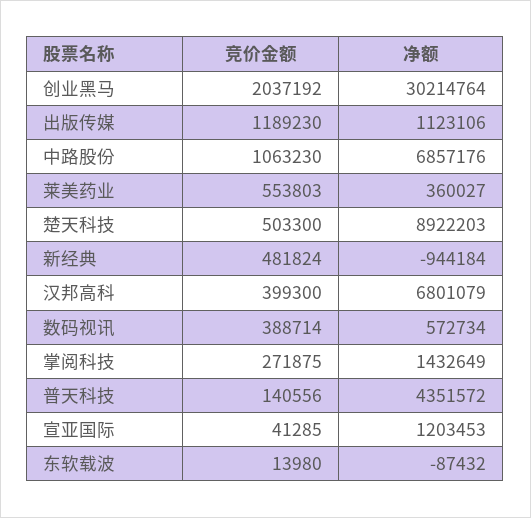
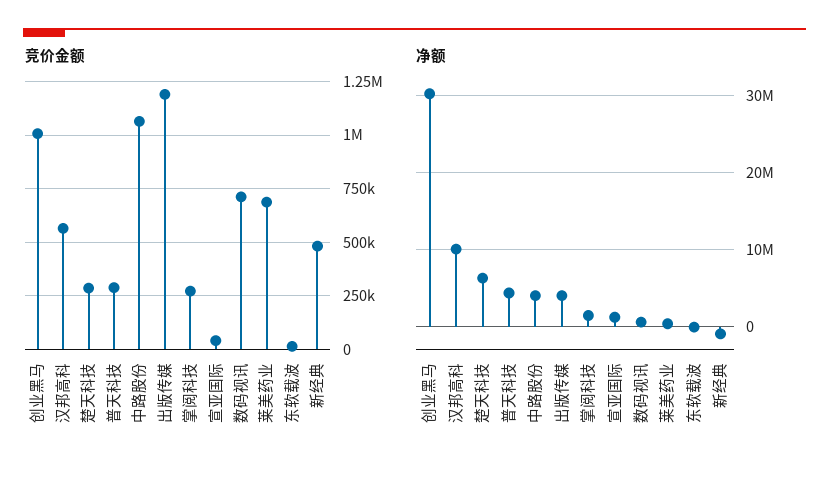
竞价金额, 创业黑马: 2037192 -> 1000000
净额, 出版传媒: 1123106 -> 4000000
净额, 中路股份: 6857176 -> 4000000
竞价金额, 莱美药业: 553803 -> 700000
竞价金额, 楚天科技: 503300 -> 300000
净额, 楚天科技: 8922203 -> 6000000
竞价金额, 汉邦高科: 399300 -> 550000
净额, 汉邦高科: 6801079 -> 10000000
竞价金额, 数码视讯: 388714 -> 700000
竞价金额, 普天科技: 140556 -> 300000

